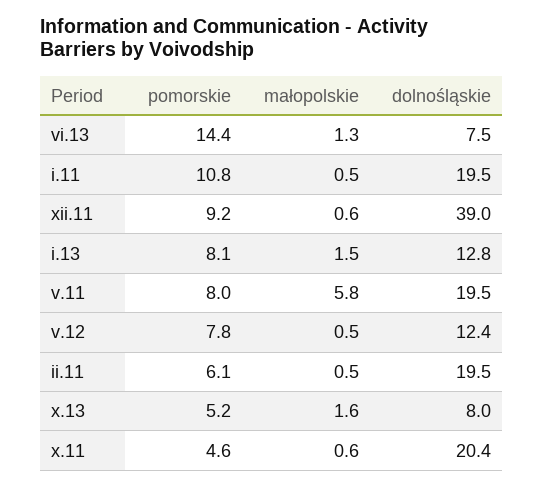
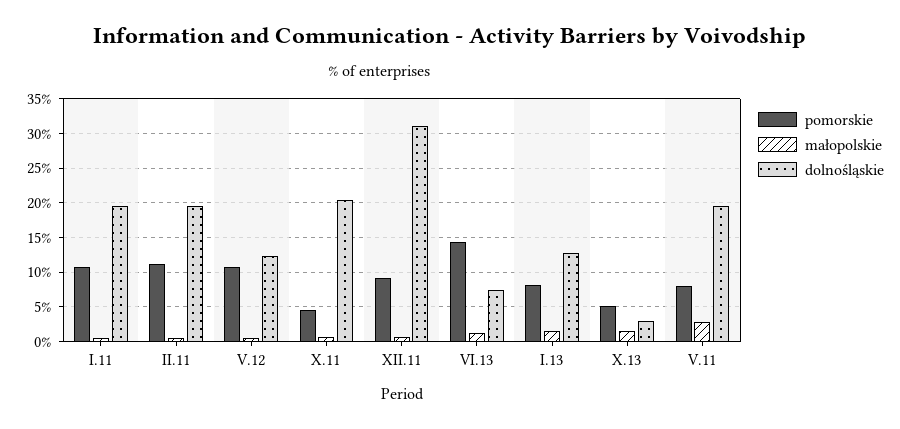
dolnośląskie, xii.11: 39 -> 31
małopolskie, v.11: 5.8 -> 3
pomorskie, v.12: 7.8 -> 11
pomorskie, ii.11: 6.1 -> 11
dolnośląskie, x.13: 8 -> 3

